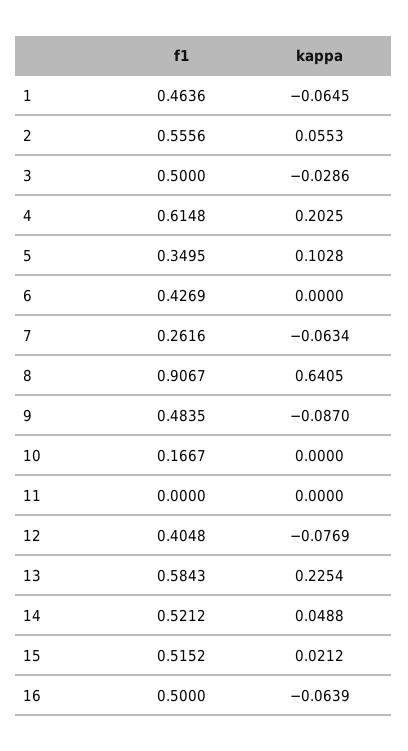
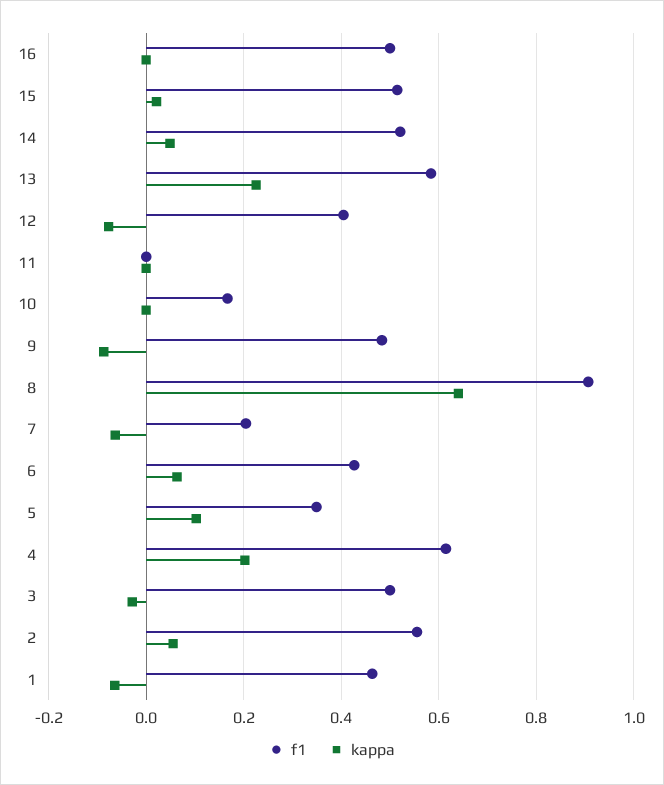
kappa, 6: 0 -> 0.06
f1, 7: 0.2616 -> 0.2
kappa, 16: -0.0639 -> 0

